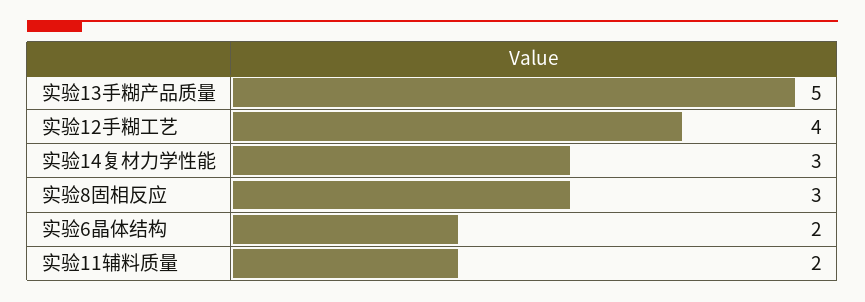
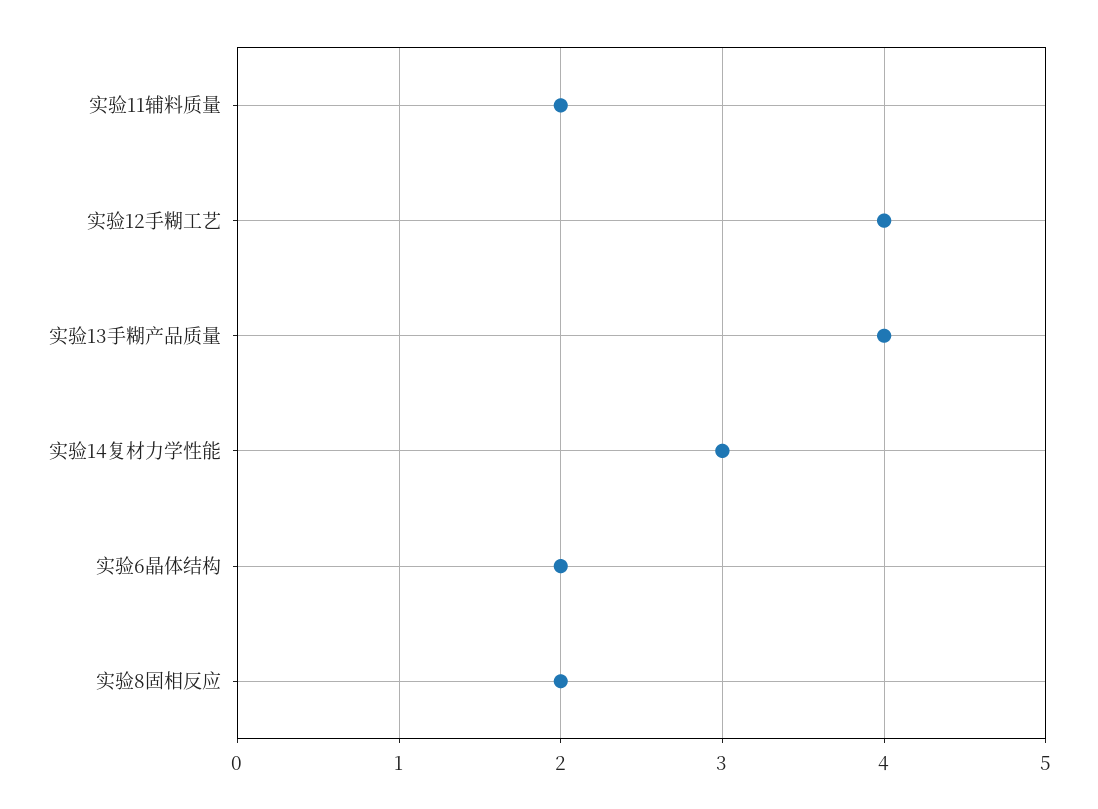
实验13手糊产品质量: 5 -> 4
实验8固相反应: 3 -> 2

